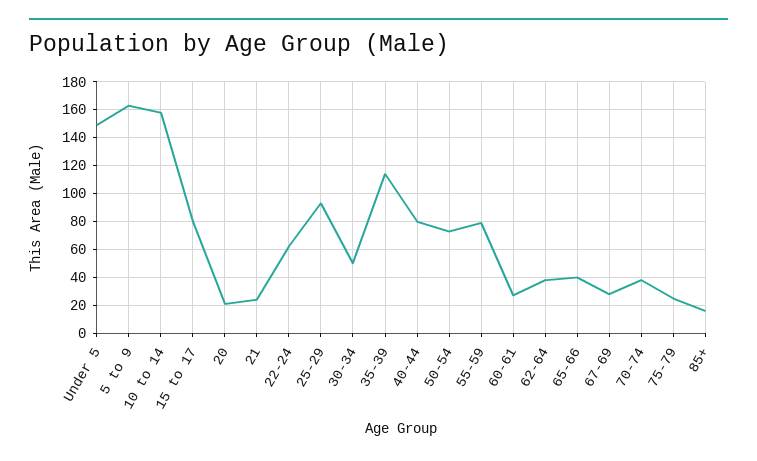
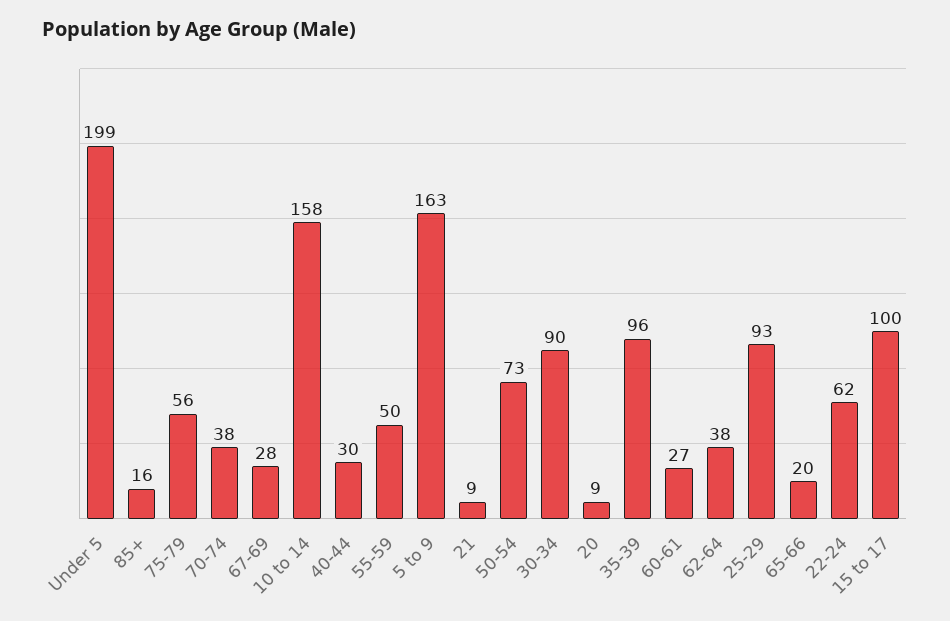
Under 5: 150 -> 199
15 to 17: 80 -> 100
20: 20 -> 9
21: 25 -> 9
30-34: 50 -> 90
35-39: 115 -> 96
40-44: 80 -> 30
55-59: 80 -> 50
65-66: 40 -> 20
75-79: 25 -> 56

